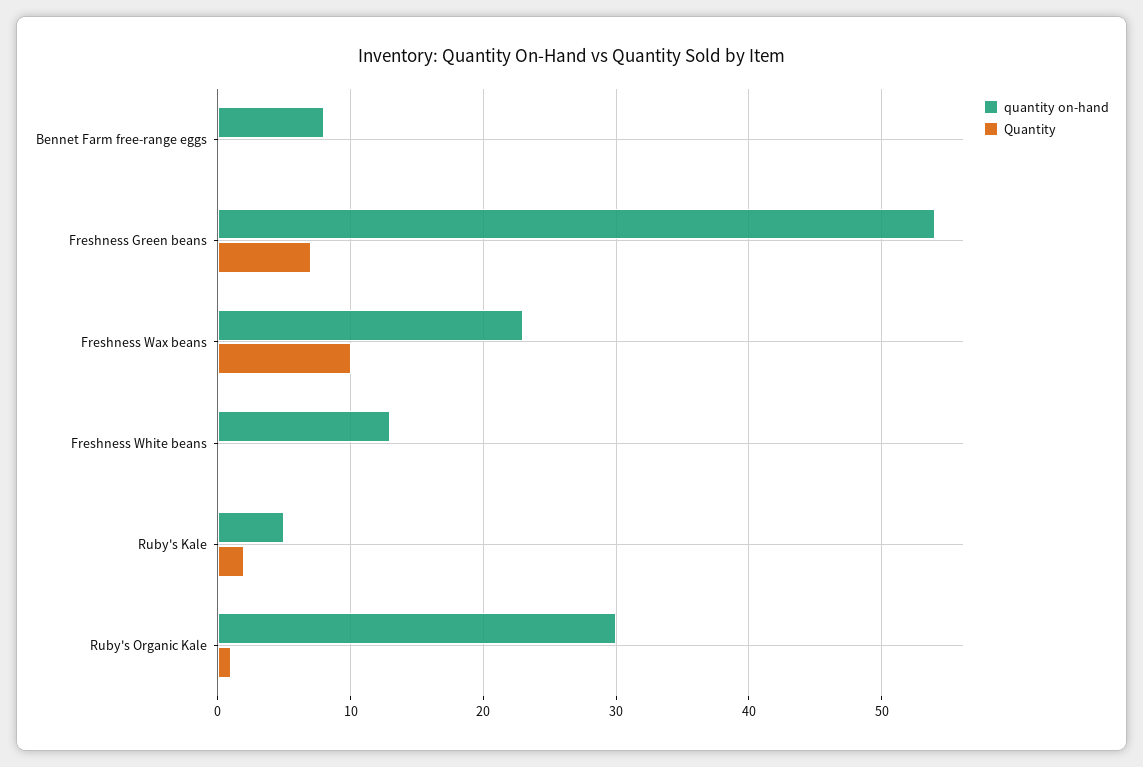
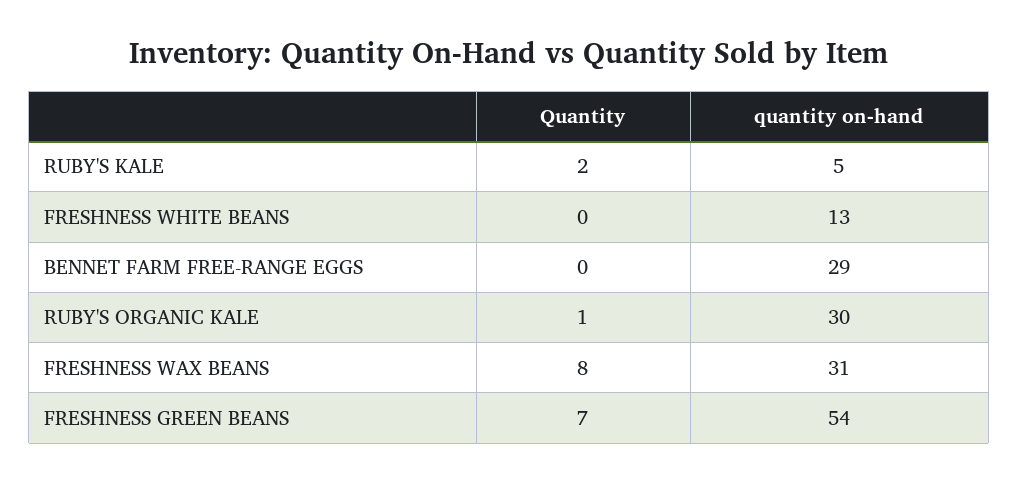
quantity on-hand, Bennet Farm free-range eggs: 8 -> 29
quantity on-hand, Freshness Wax beans: 23 -> 31
Quantity, Freshness Wax beans: 10 -> 8

